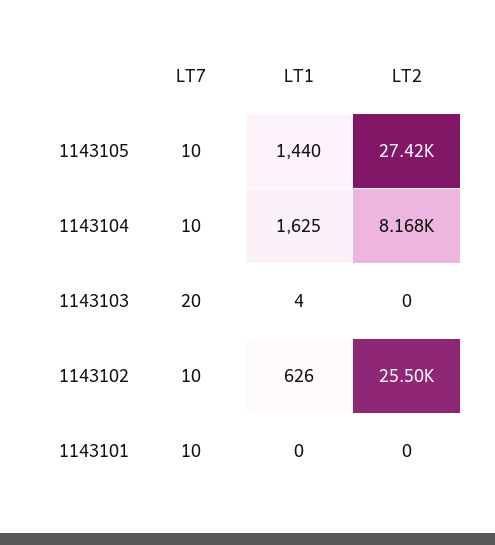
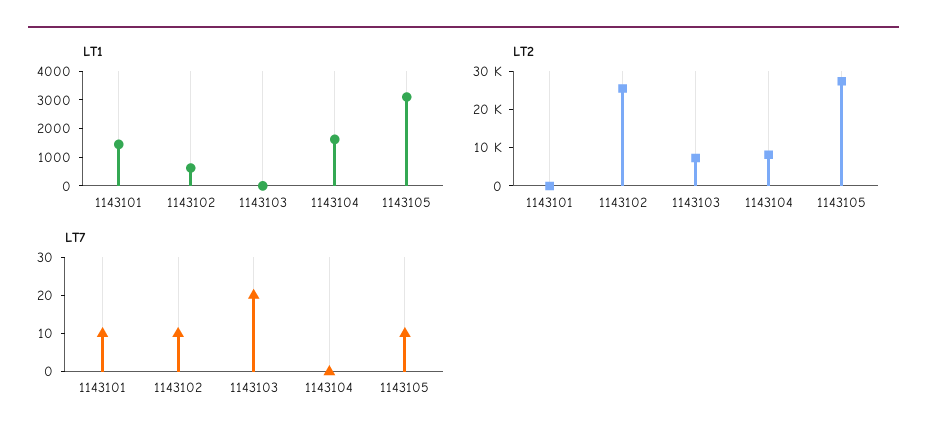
LT1, 1143105: 1440 -> 3000
LT7, 1143104: 10 -> 0
LT2, 1143103: 0 -> 7500
LT1, 1143101: 0 -> 1500

